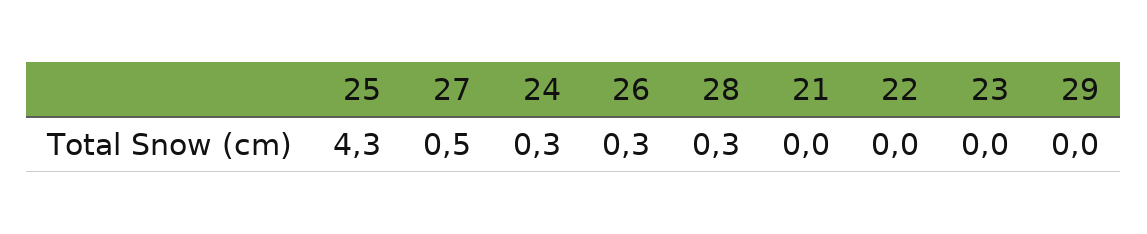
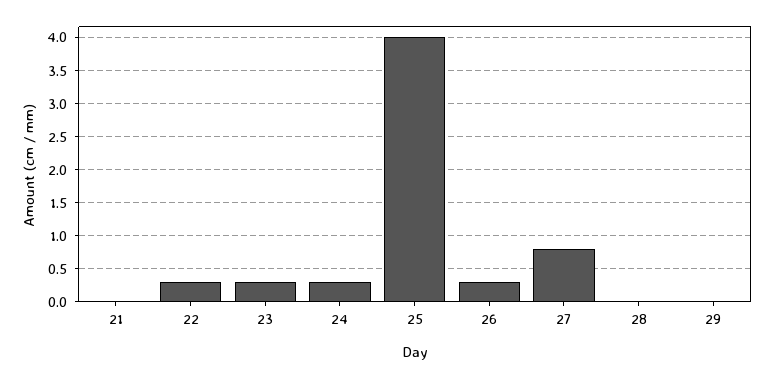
25: 4.3 -> 4
27: 0.5 -> 0.8
28: 0.3 -> 0
22: 0 -> 0.3
23: 0 -> 0.3

